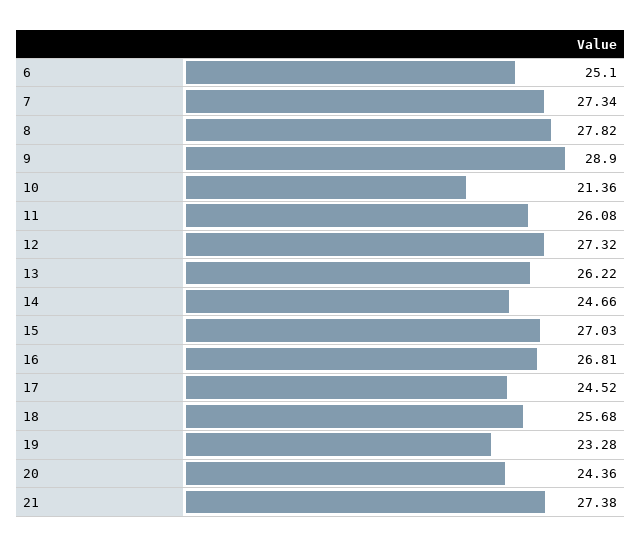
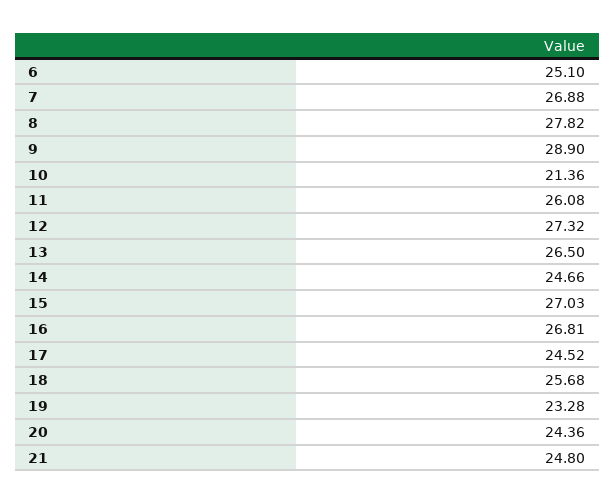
7: 27.34 -> 26.88
13: 26.22 -> 26.5
21: 27.38 -> 24.8

